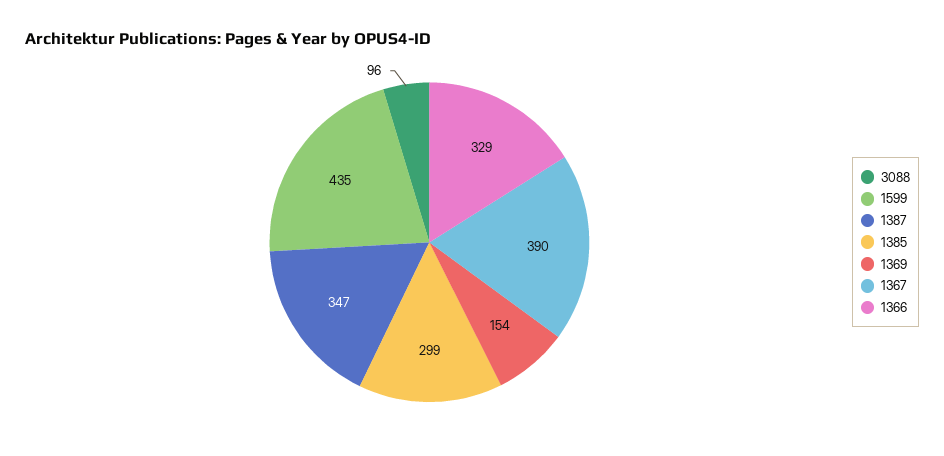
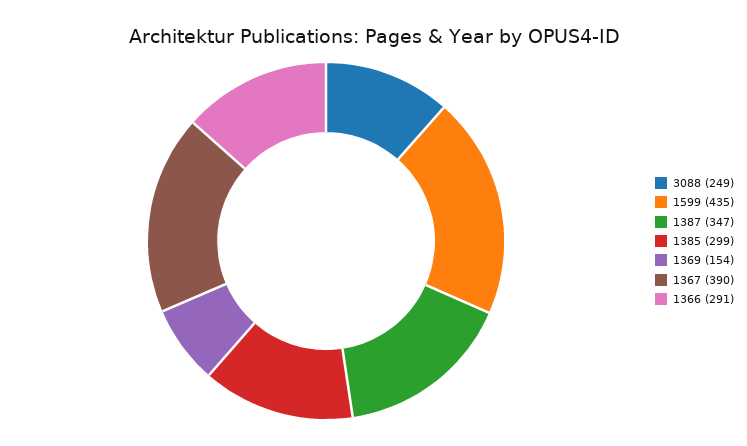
3088: 96 -> 249
1366: 329 -> 291

